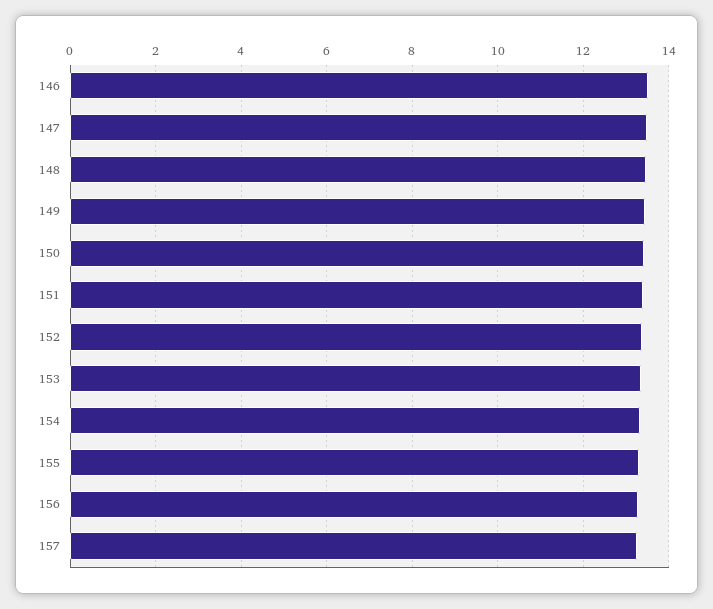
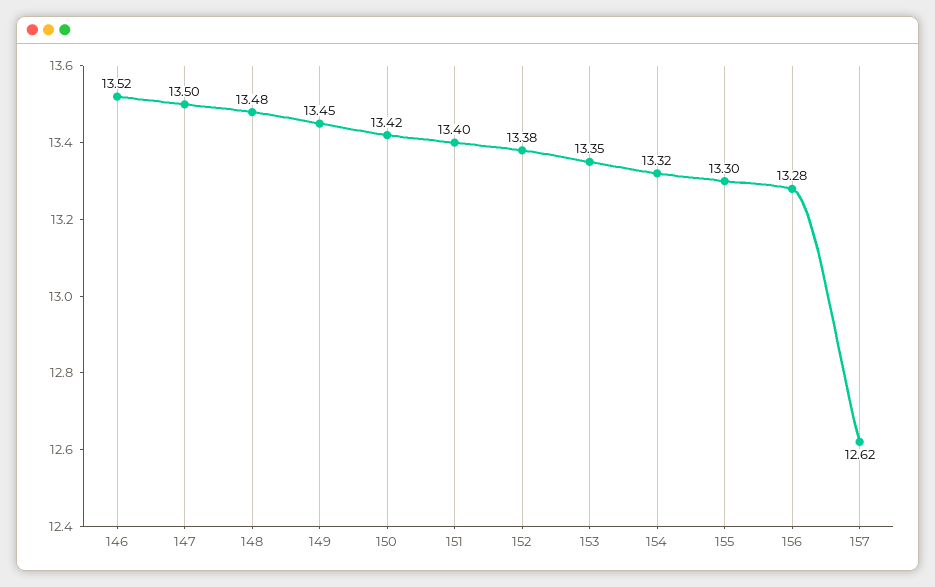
157: 13.2 -> 12.62

